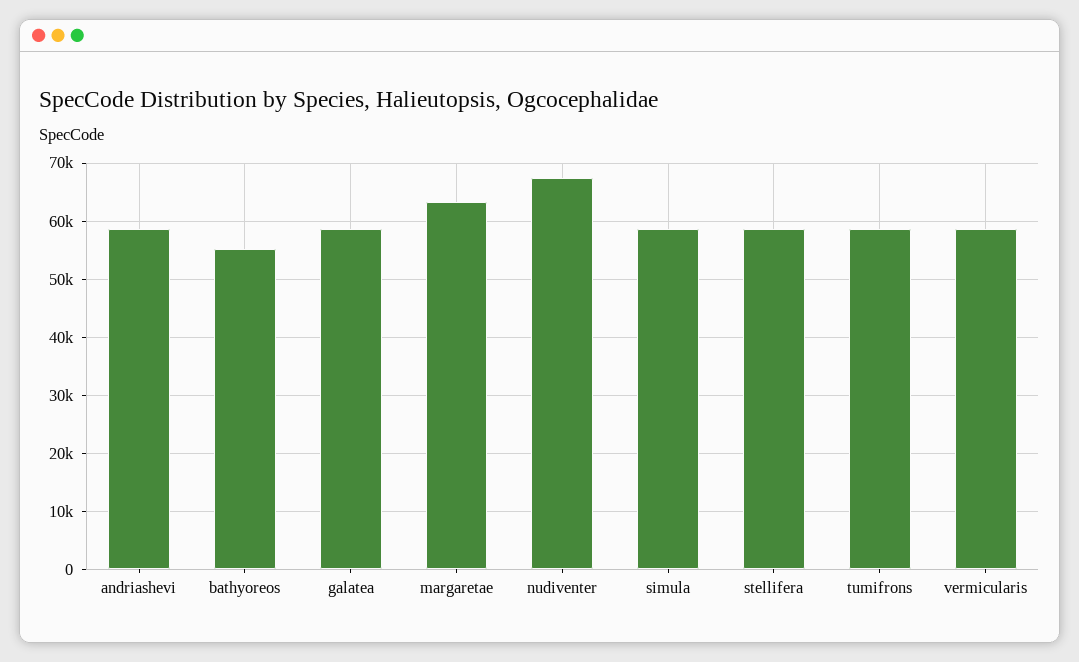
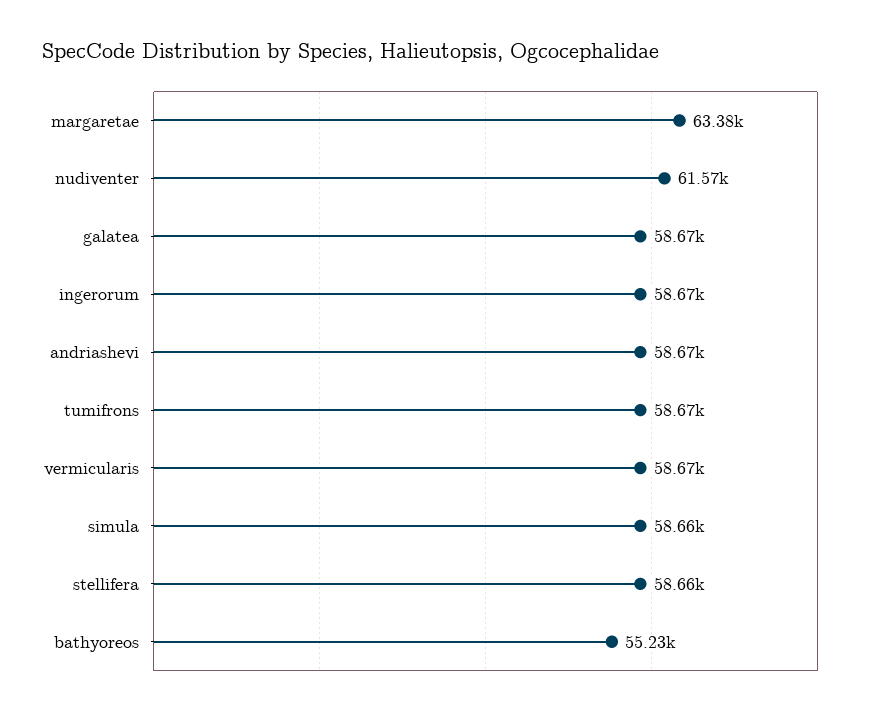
nudiventer: 68000 -> 61570
ingerorum: none -> 58670

